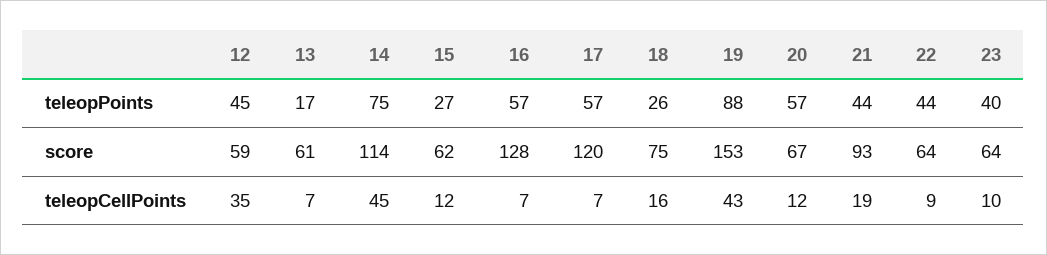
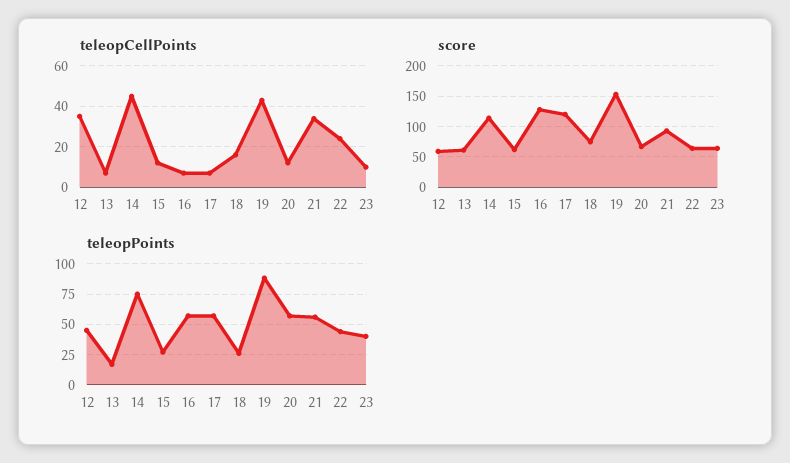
teleopPoints, 21: 44 -> 55
teleopCellPoints, 21: 19 -> 35
teleopCellPoints, 22: 9 -> 25

